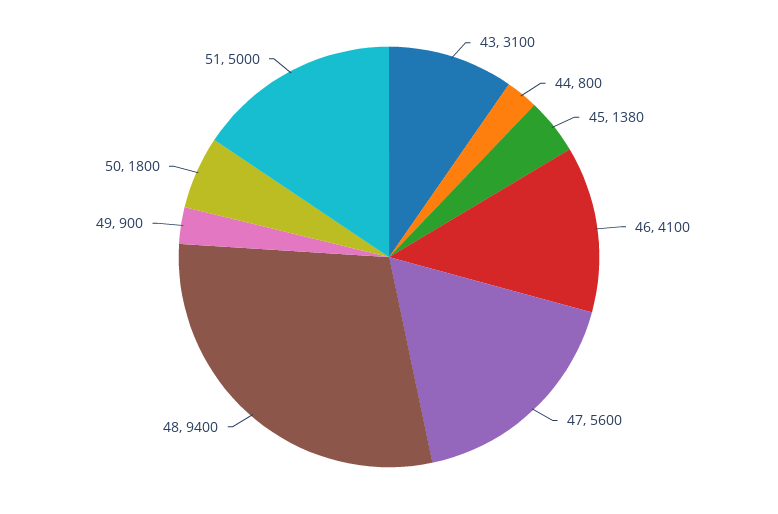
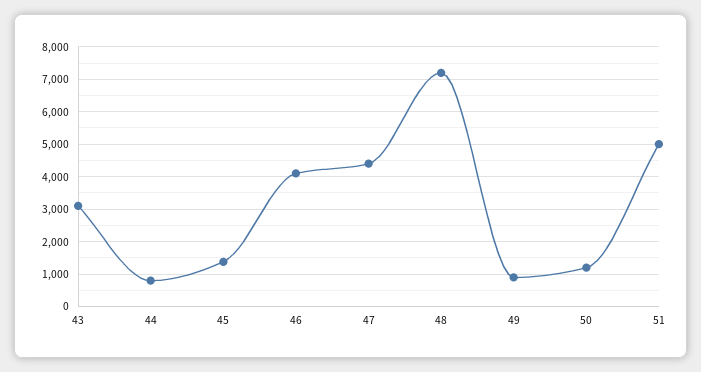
47: 5600 -> 4400
48: 9400 -> 7200
50: 1800 -> 1200

